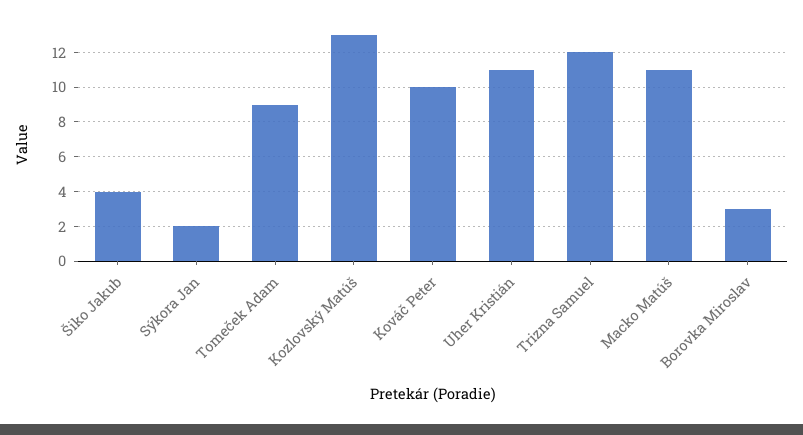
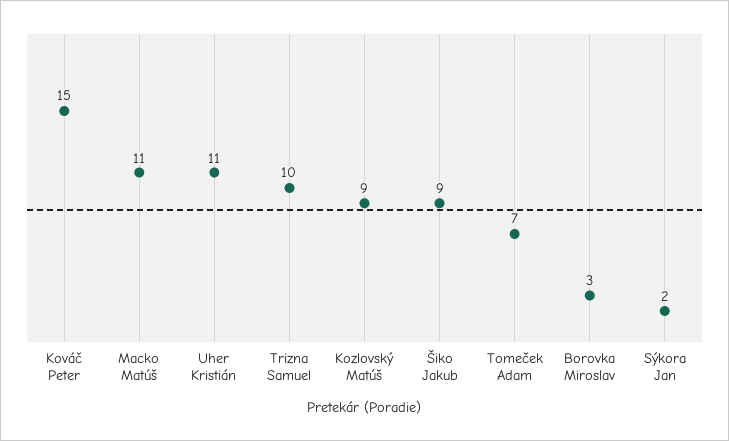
Šiko Jakub: 4 -> 9
Tomeček Adam: 9 -> 7
Kozlovský Matúš: 13 -> 9
Kováč Peter: 10 -> 15
Trizna Samuel: 12 -> 10

